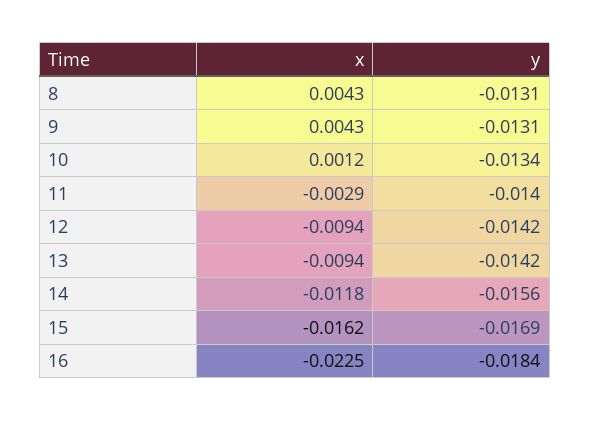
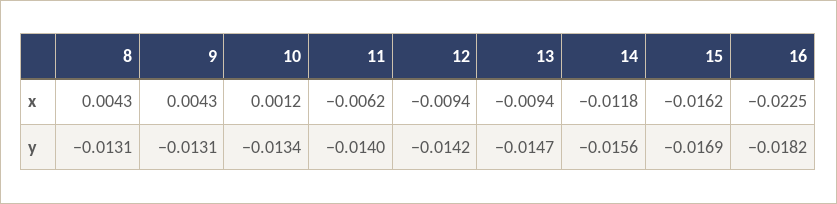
x, 11: -0.0029 -> -0.0062
y, 13: -0.0142 -> -0.0147
y, 16: -0.0184 -> -0.0182

